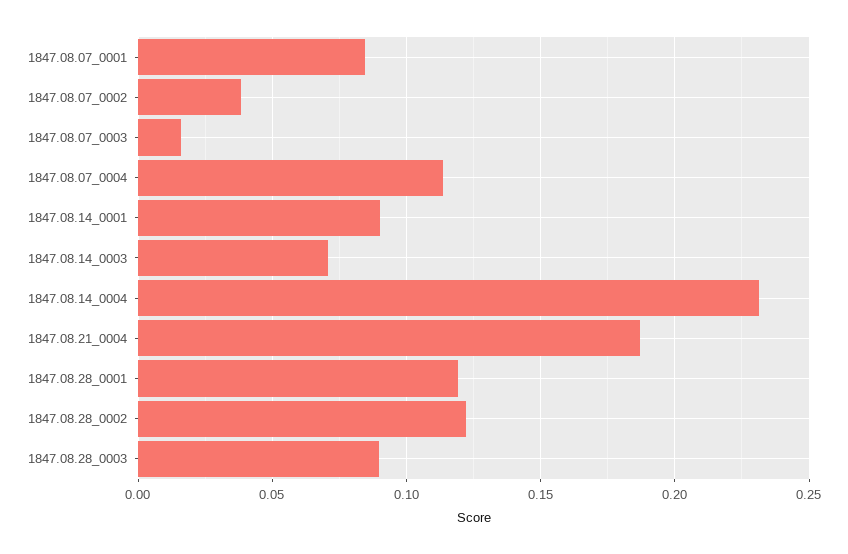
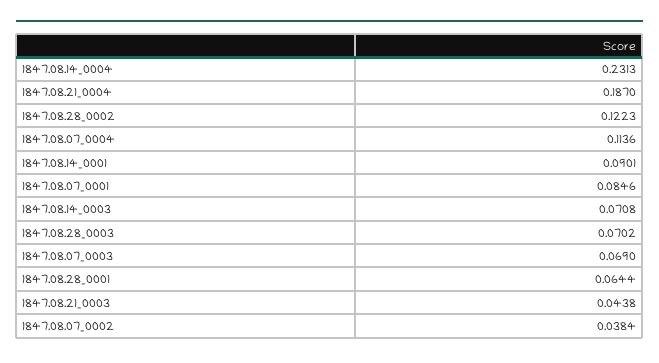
1847.08.07_0003: 0.015 -> 0.069
1847.08.28_0001: 0.12 -> 0.0644
1847.08.28_0003: 0.09 -> 0.0702
1847.08.21_0003: none -> 0.0438

